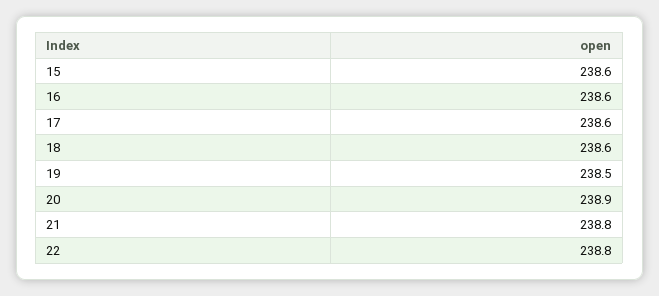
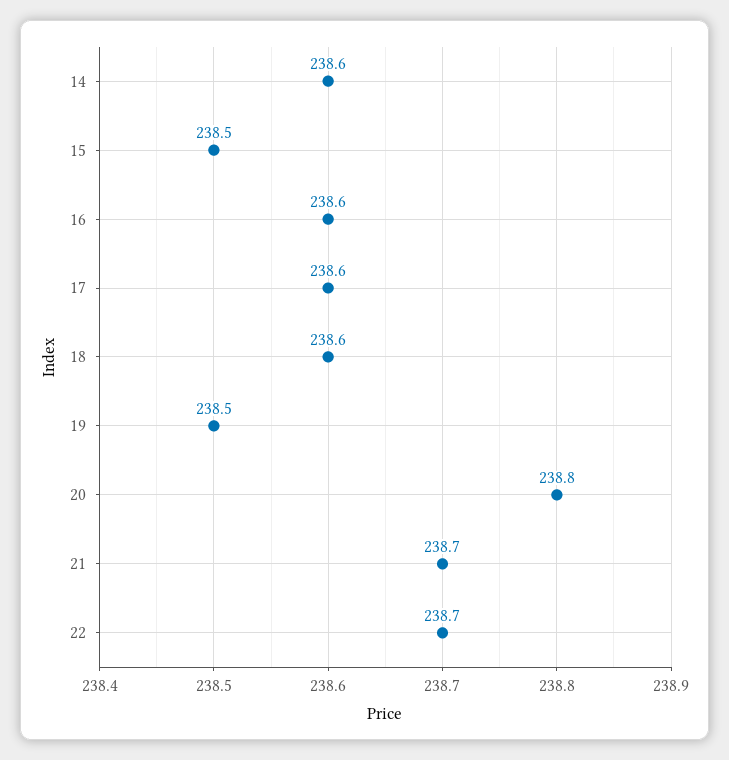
15: 238.6 -> 238.5
20: 238.9 -> 238.8
21: 238.8 -> 238.7
22: 238.8 -> 238.7
14: none -> 238.6

